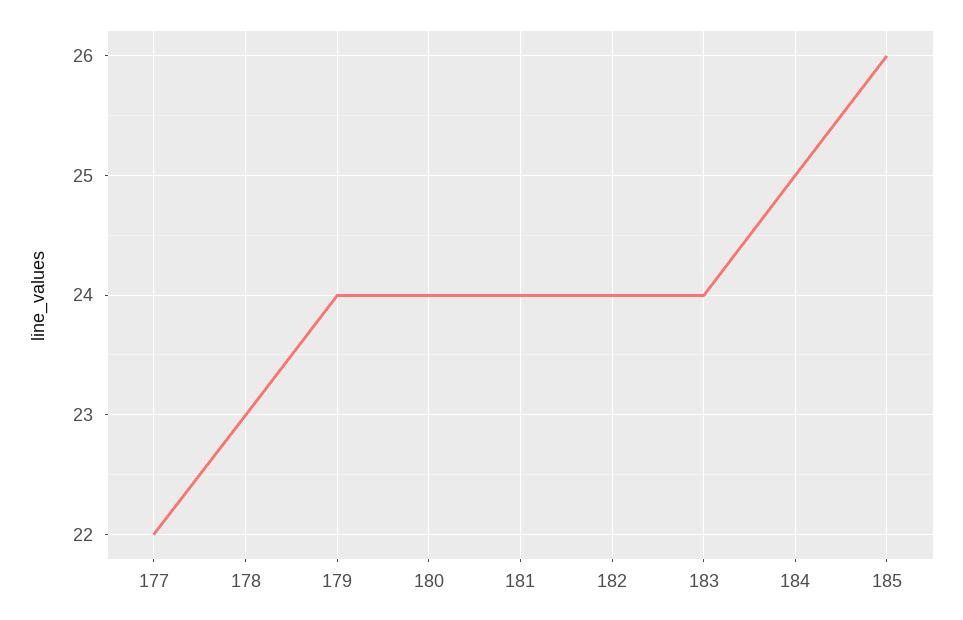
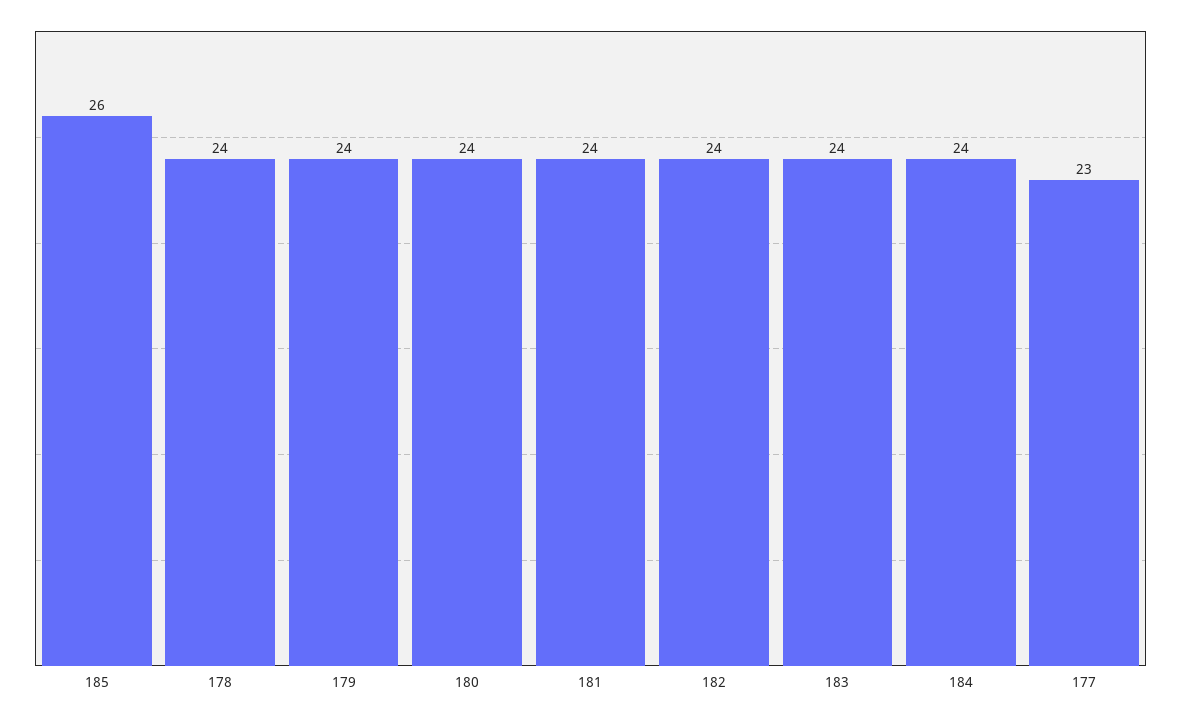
177: 22 -> 23
178: 23 -> 24
184: 25 -> 24

